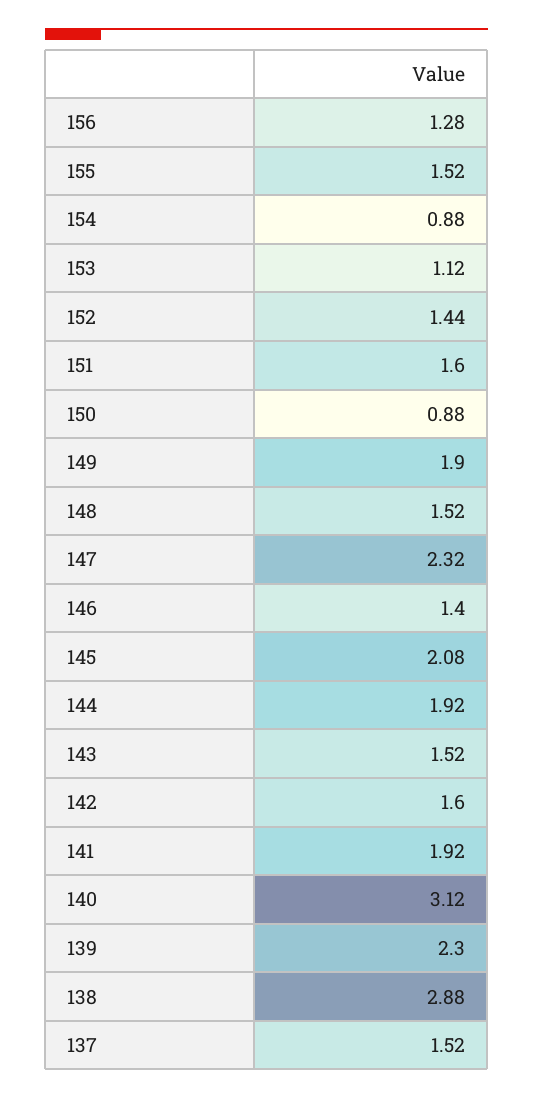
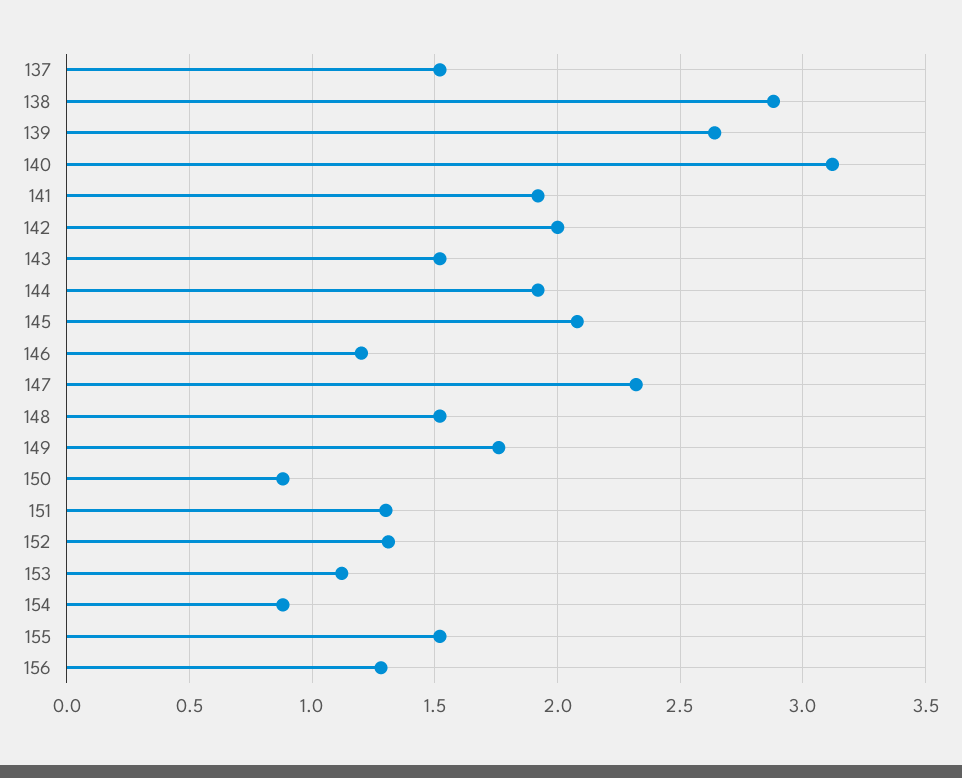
152: 1.44 -> 1.3
151: 1.6 -> 1.3
149: 1.9 -> 1.75
146: 1.4 -> 1.2
142: 1.6 -> 2
139: 2.3 -> 2.65

